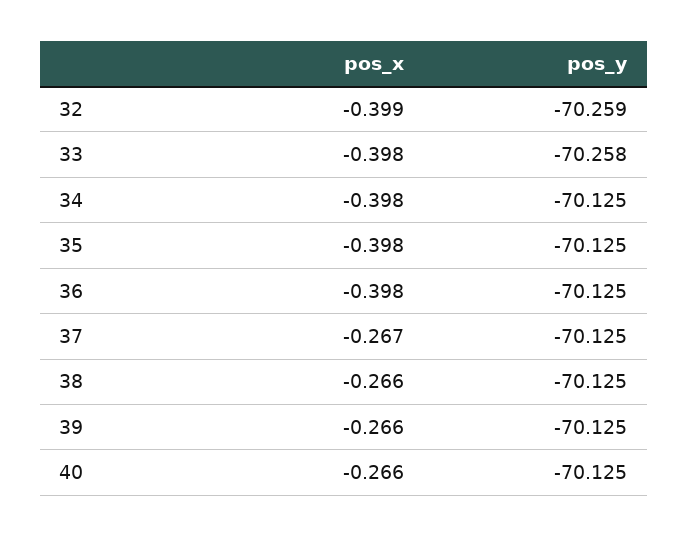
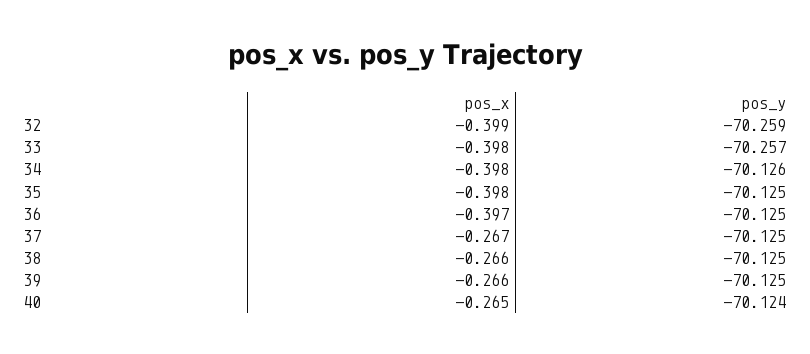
pos_y, 33: -70.258 -> -70.257
pos_y, 34: -70.125 -> -70.126
pos_x, 36: -0.398 -> -0.397
pos_x, 40: -0.266 -> -0.265
pos_y, 40: -70.125 -> -70.124

